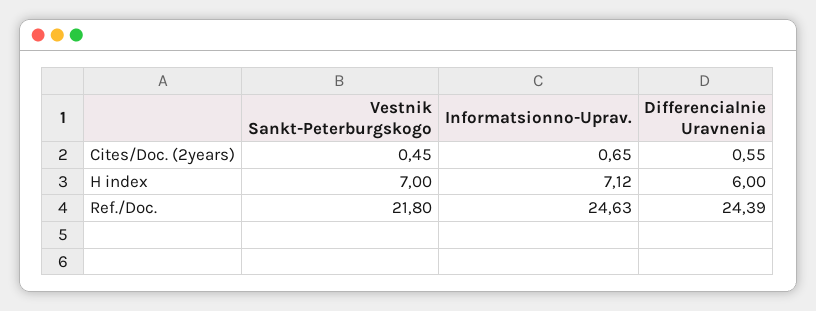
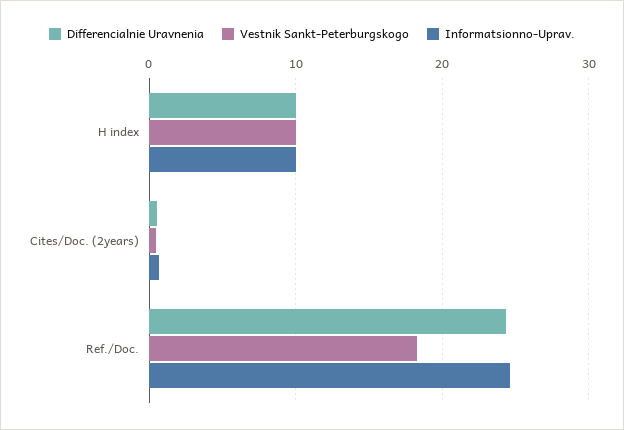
Vestnik Sankt-Peterburgskogo, H index: 7 -> 10
Informatsionno-Uprav., H index: 7.12 -> 10
Differencialnie Uravnenia, H index: 6 -> 10
Vestnik Sankt-Peterburgskogo, Ref./Doc.: 21.8 -> 18

